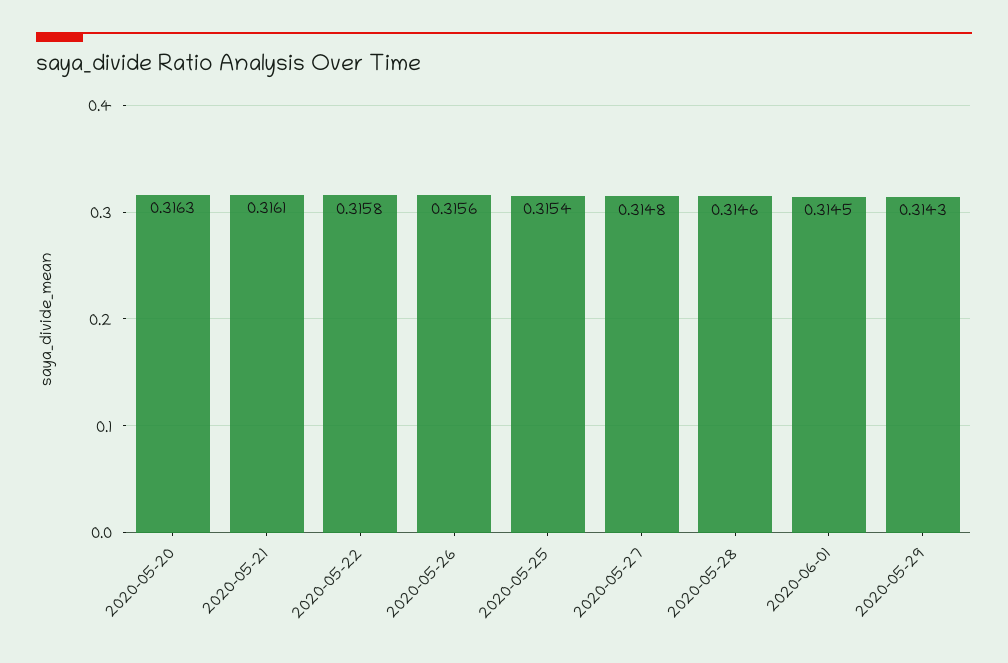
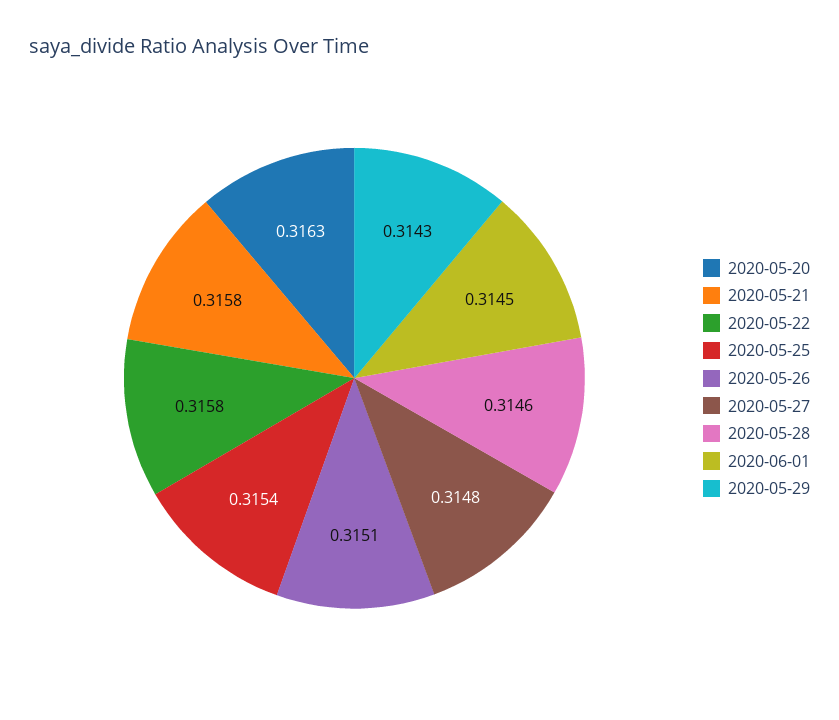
2020-05-21: 0.3161 -> 0.3158
2020-05-26: 0.3156 -> 0.3151

